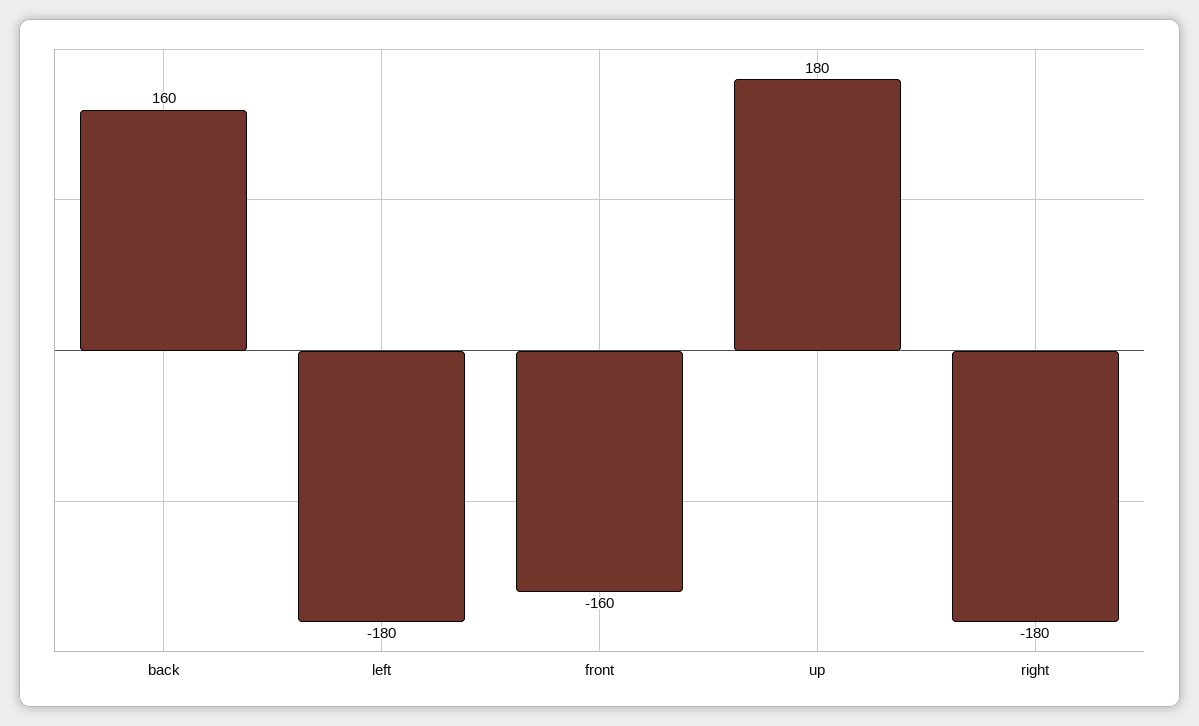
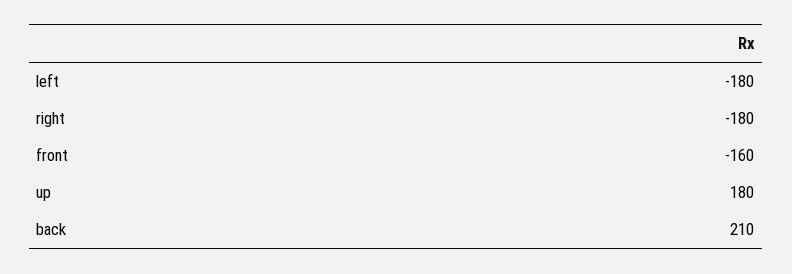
back: 160 -> 210

